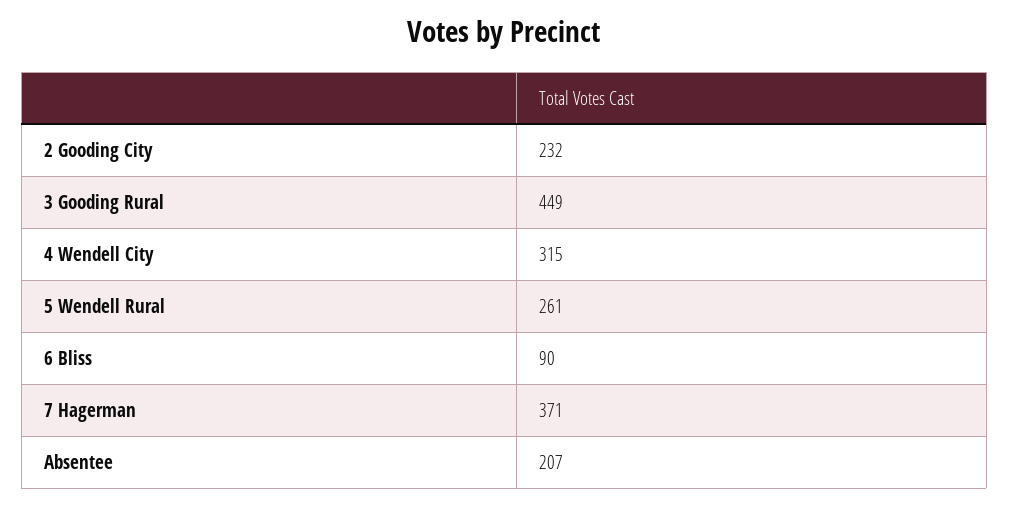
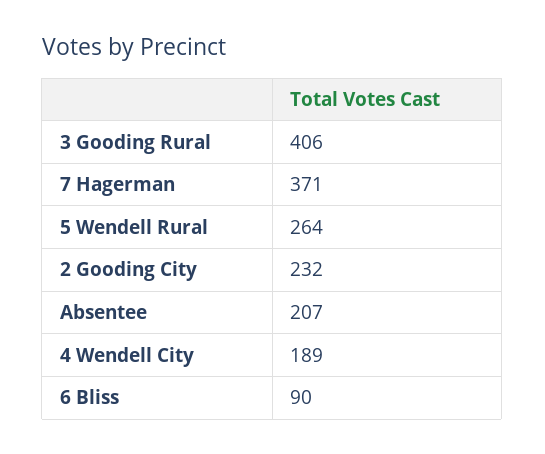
3 Gooding Rural: 449 -> 406
4 Wendell City: 315 -> 189
5 Wendell Rural: 261 -> 264

